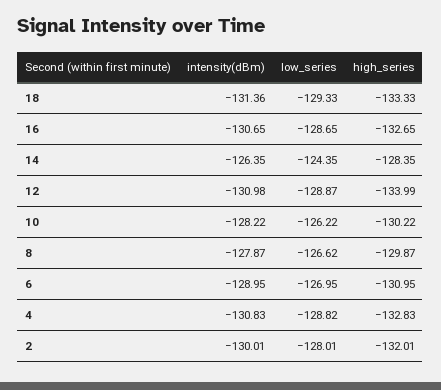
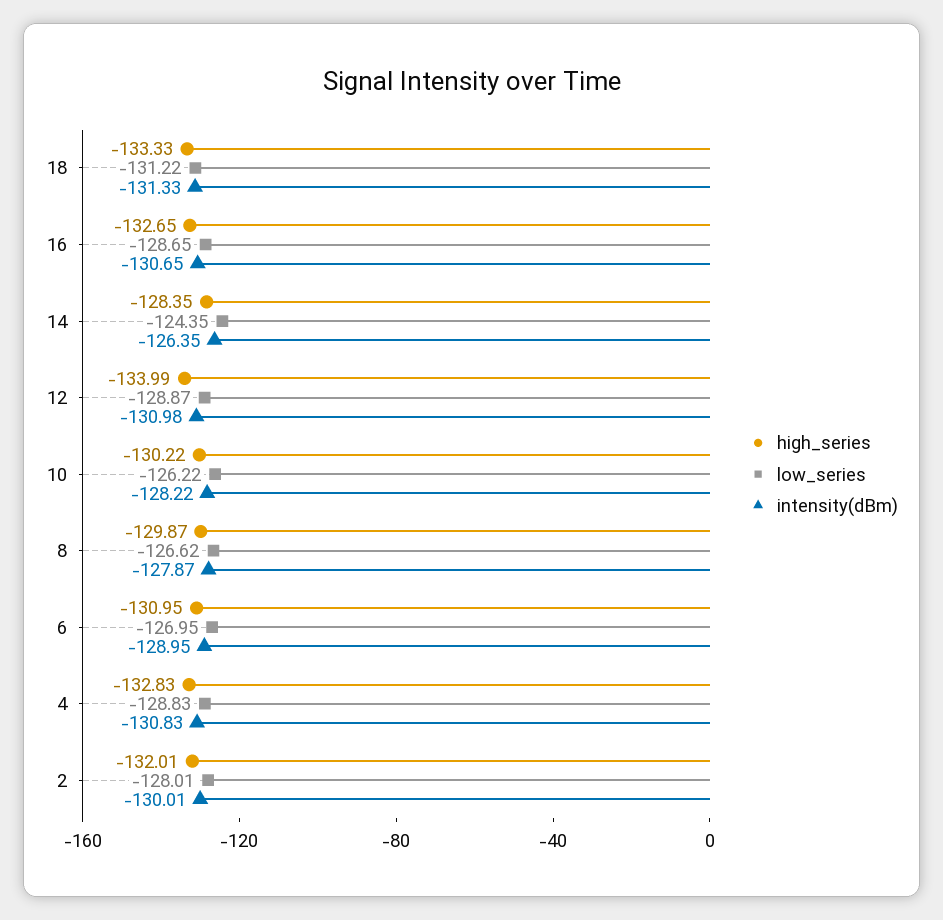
intensity(dBm), 18: -131.36 -> -131.33
low_series, 18: -129.33 -> -131.22
low_series, 4: -128.82 -> -128.83

